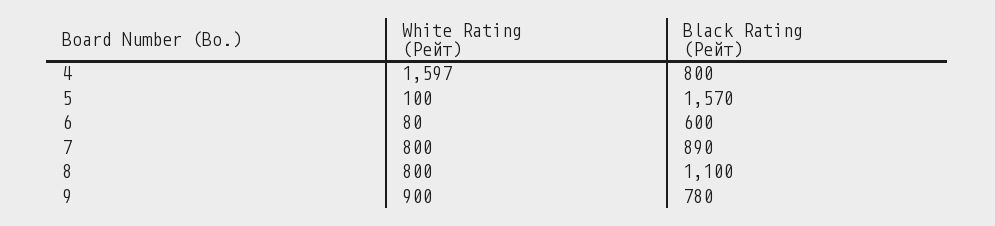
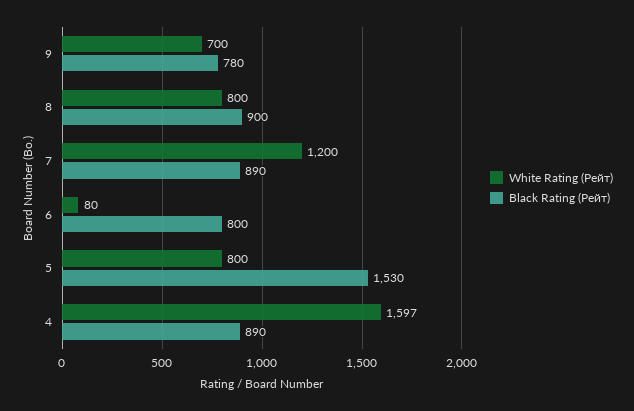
Black Rating (Рейт), 4: 800 -> 890
White Rating (Рейт), 5: 100 -> 800
Black Rating (Рейт), 5: 1570 -> 1530
Black Rating (Рейт), 6: 600 -> 800
White Rating (Рейт), 7: 800 -> 1200
Black Rating (Рейт), 8: 1100 -> 900
White Rating (Рейт), 9: 900 -> 700

